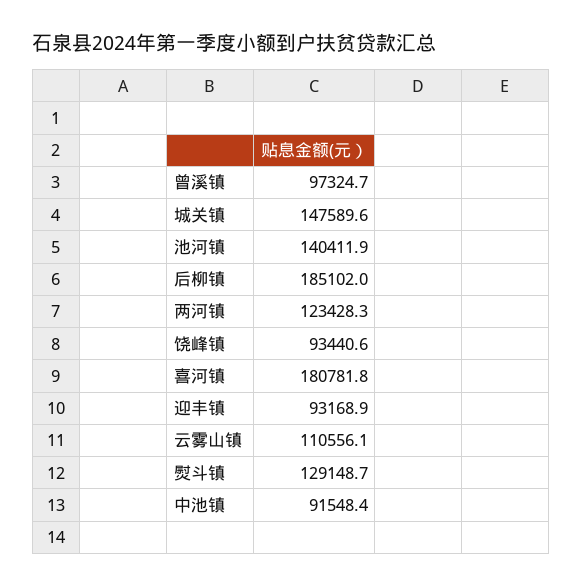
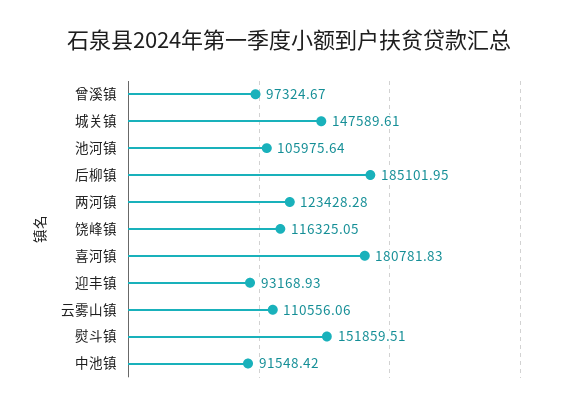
池河镇: 140411.9 -> 105975.64
饶峰镇: 93440.6 -> 116325.05
熨斗镇: 129148.7 -> 151859.51

